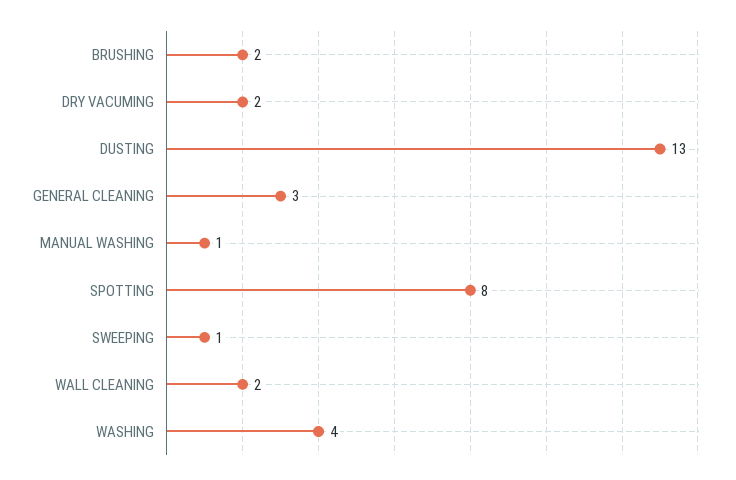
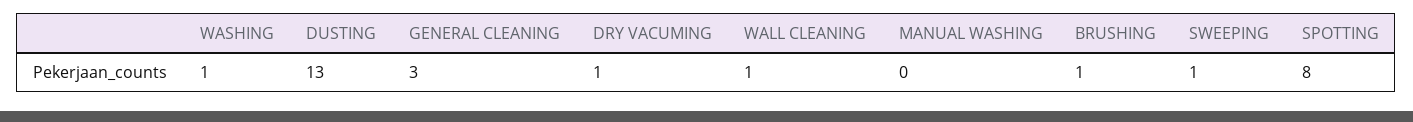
BRUSHING: 2 -> 1
DRY VACUMING: 2 -> 1
MANUAL WASHING: 1 -> 0
WALL CLEANING: 2 -> 1
WASHING: 4 -> 1

